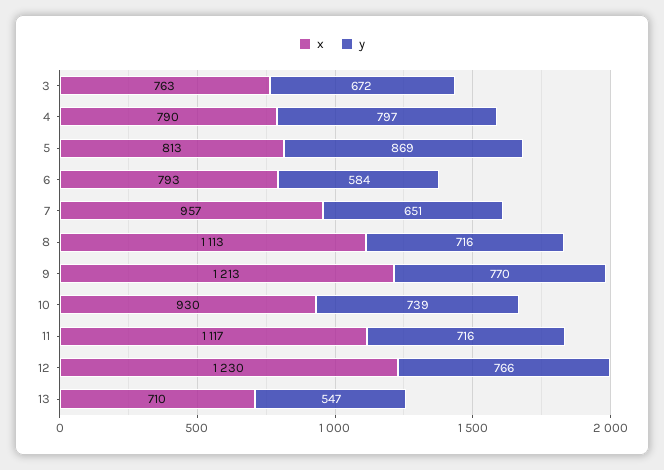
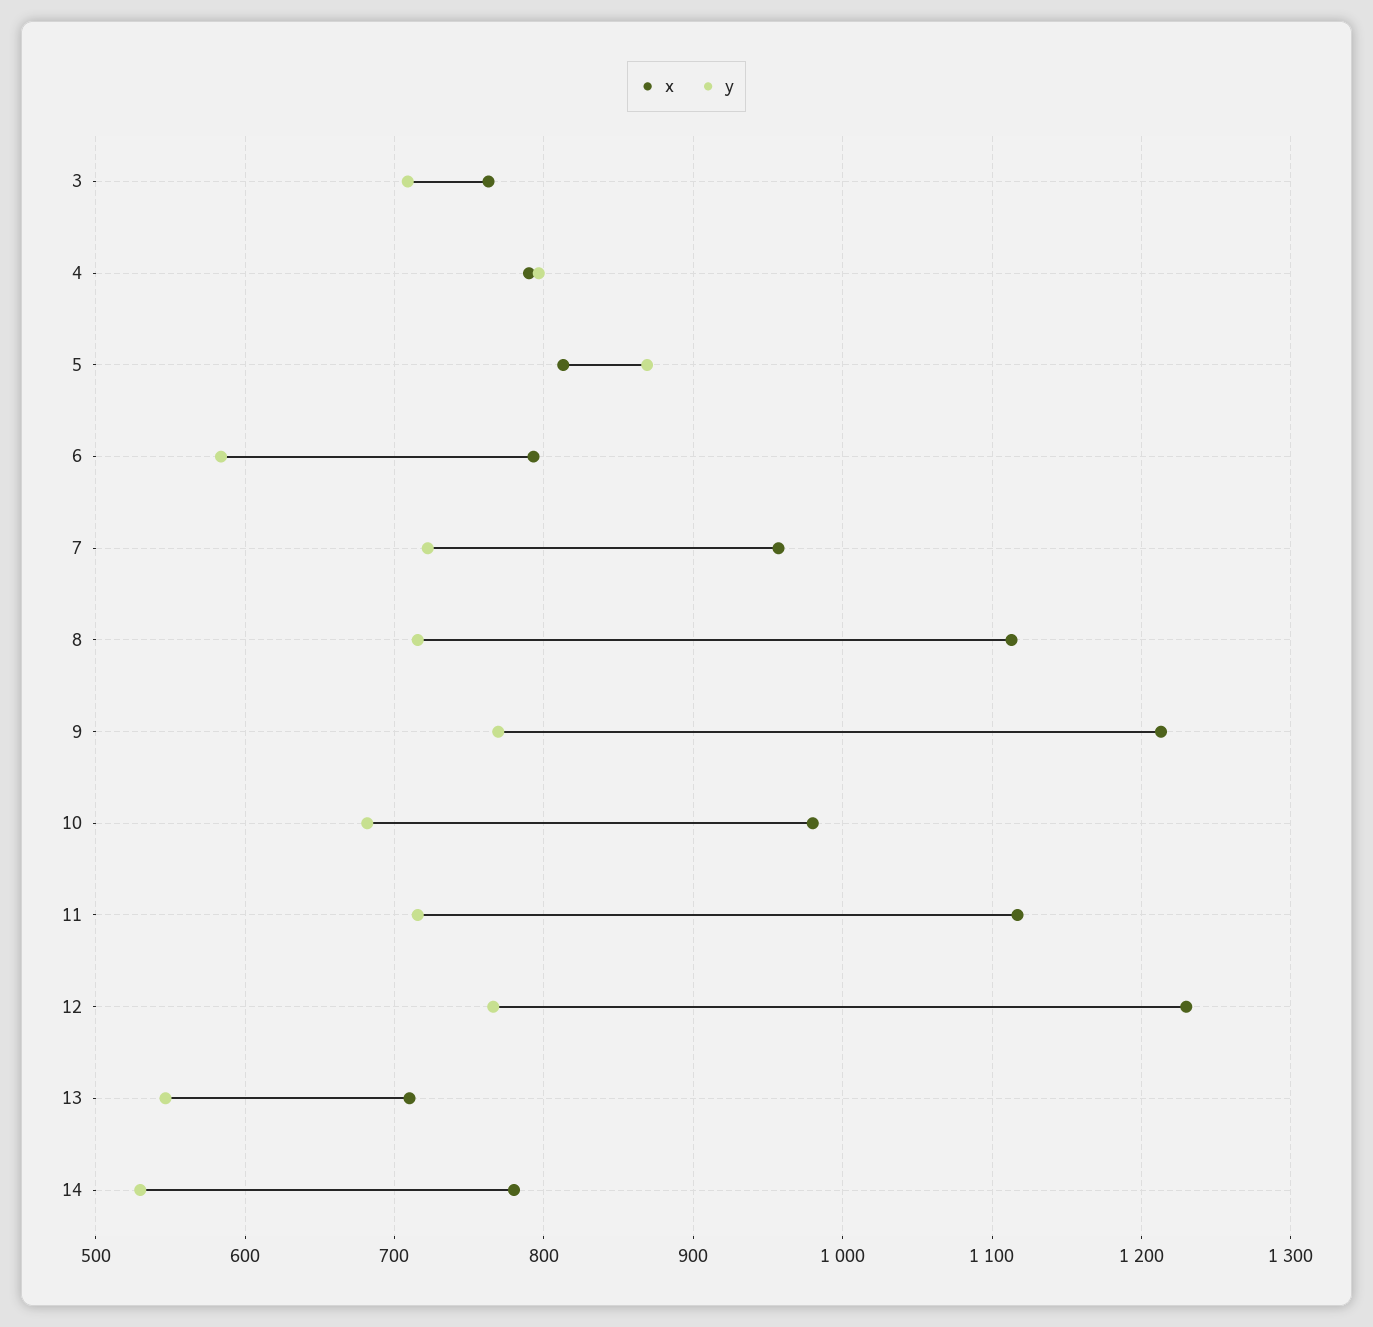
y, 3: 672 -> 710
y, 7: 651 -> 720
x, 10: 930 -> 980
y, 10: 739 -> 680
x, 14: none -> 780
y, 14: none -> 530

